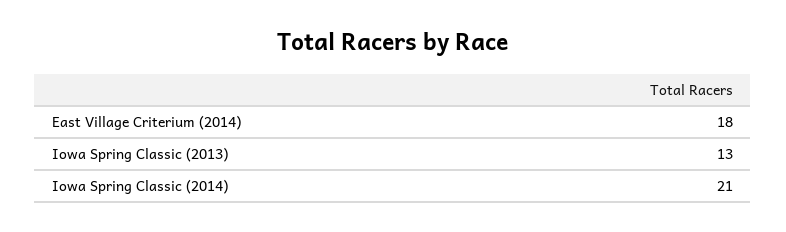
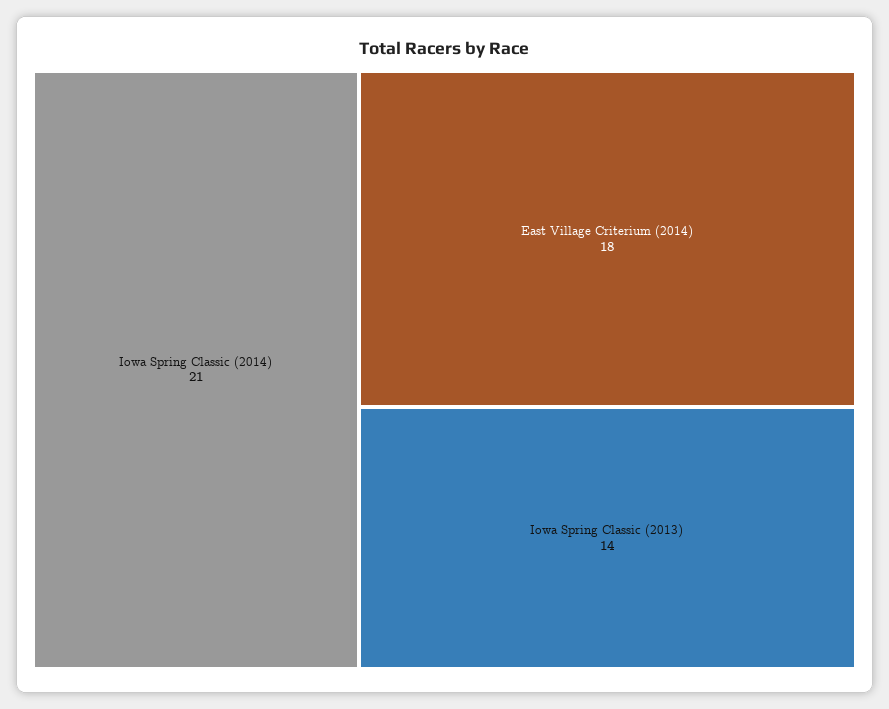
Iowa Spring Classic (2013): 13 -> 14

